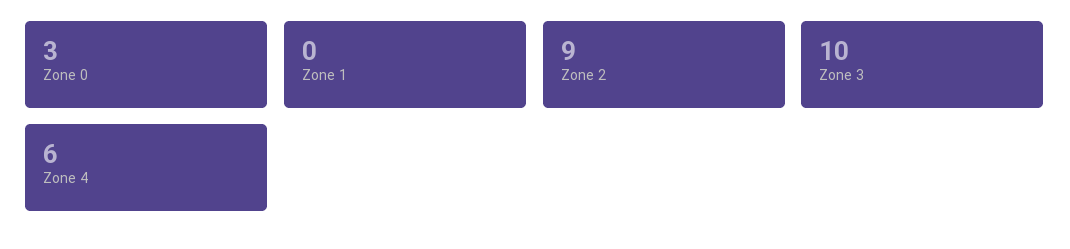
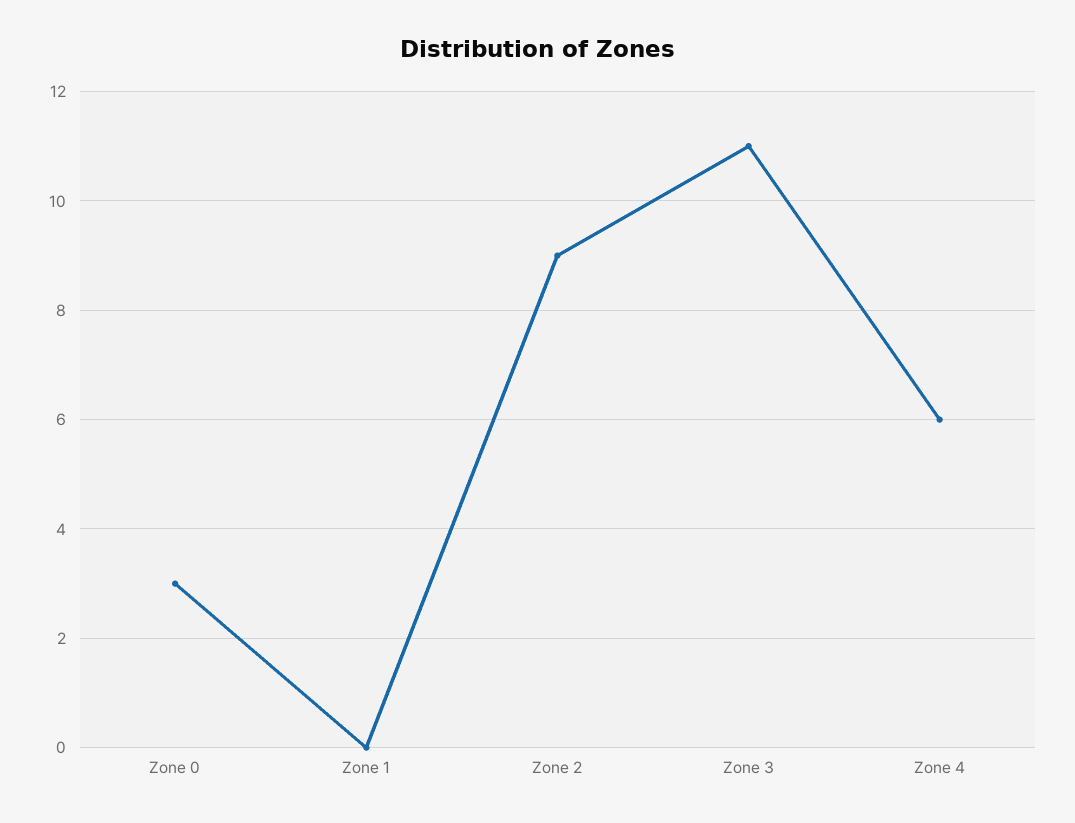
Zone 3: 10 -> 11

